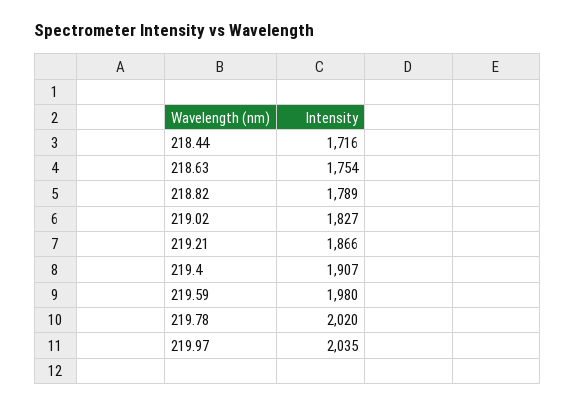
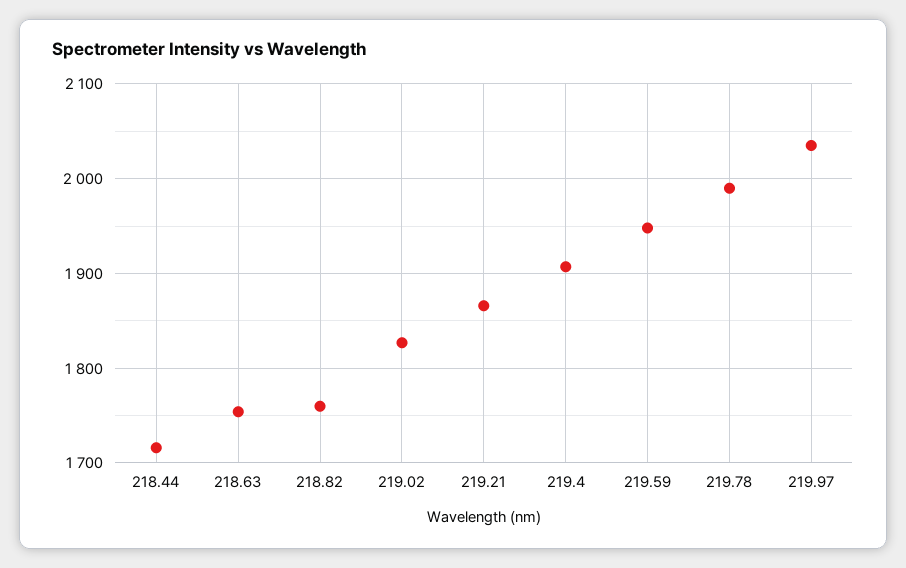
218.82: 1789 -> 1760
219.59: 1980 -> 1950
219.78: 2020 -> 1990

